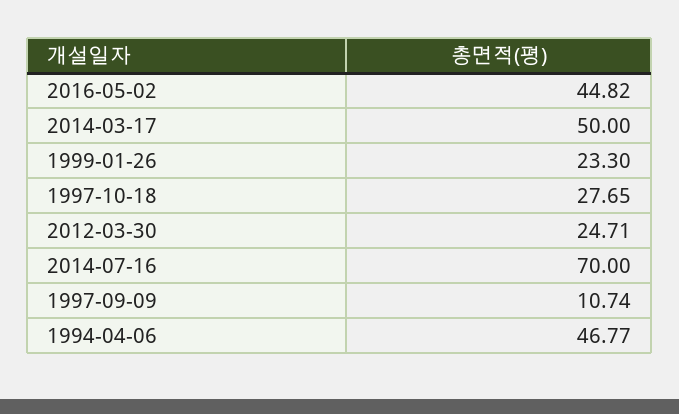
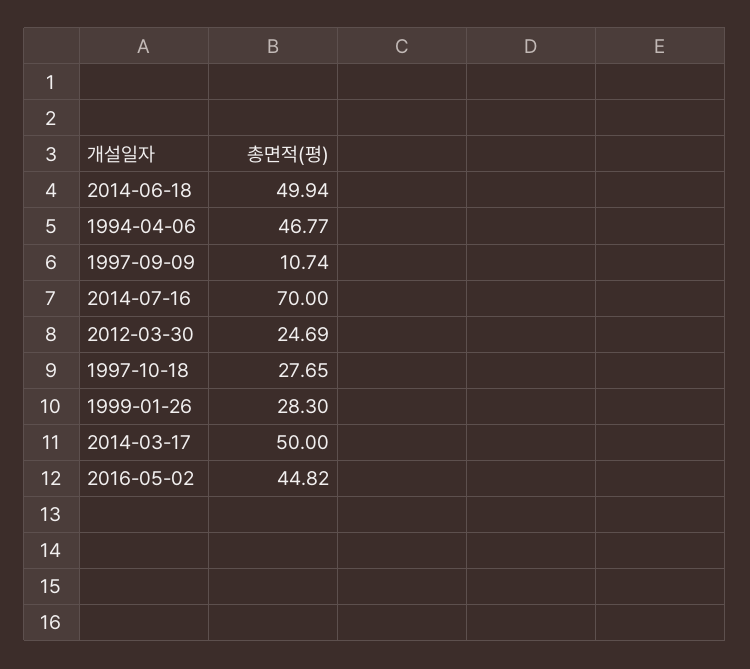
1999-01-26: 23.3 -> 28.3
2012-03-30: 24.71 -> 24.69
2014-06-18: none -> 49.94

